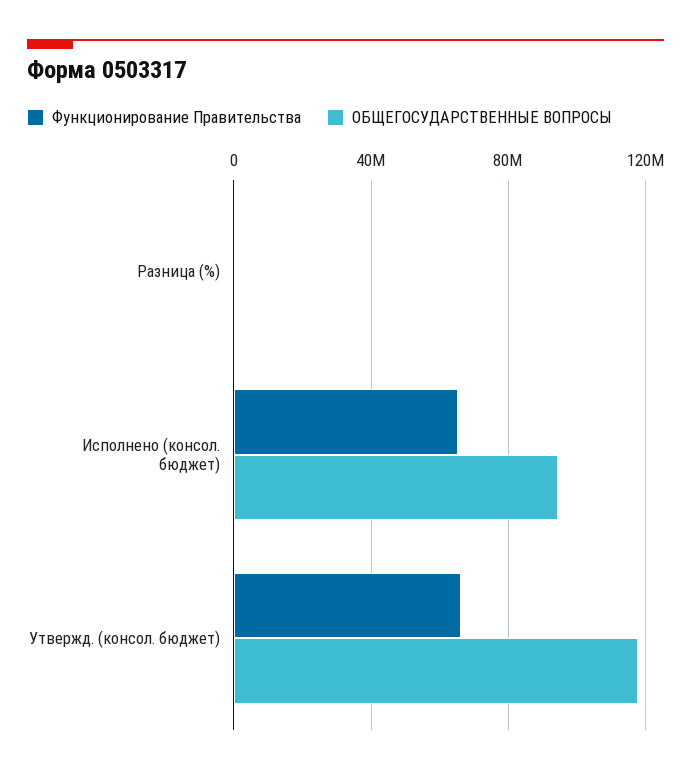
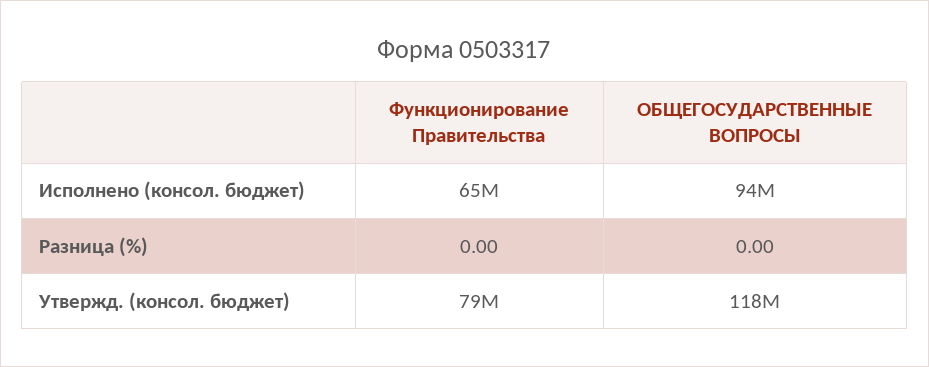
Функционирование Правительства, Утвержд. (консол. бюджет): 65000000 -> 79000000

